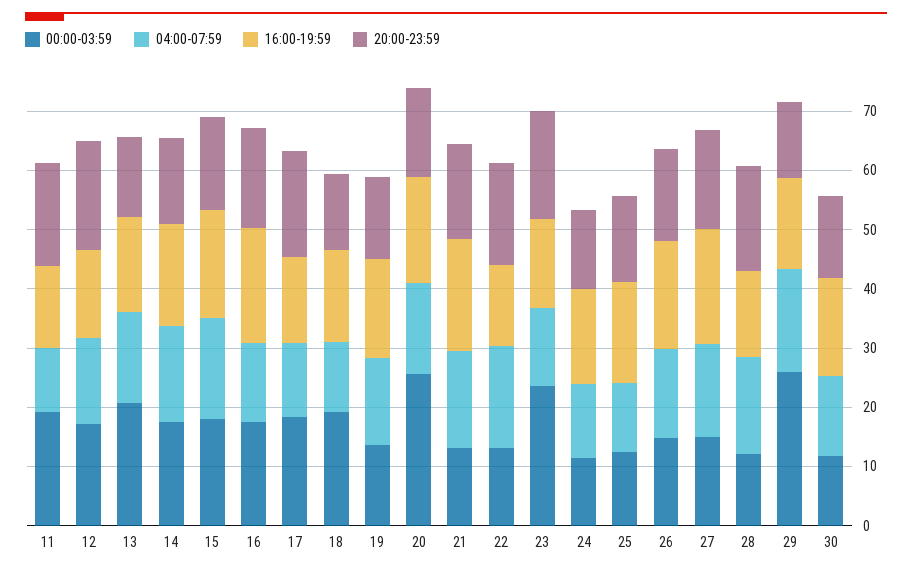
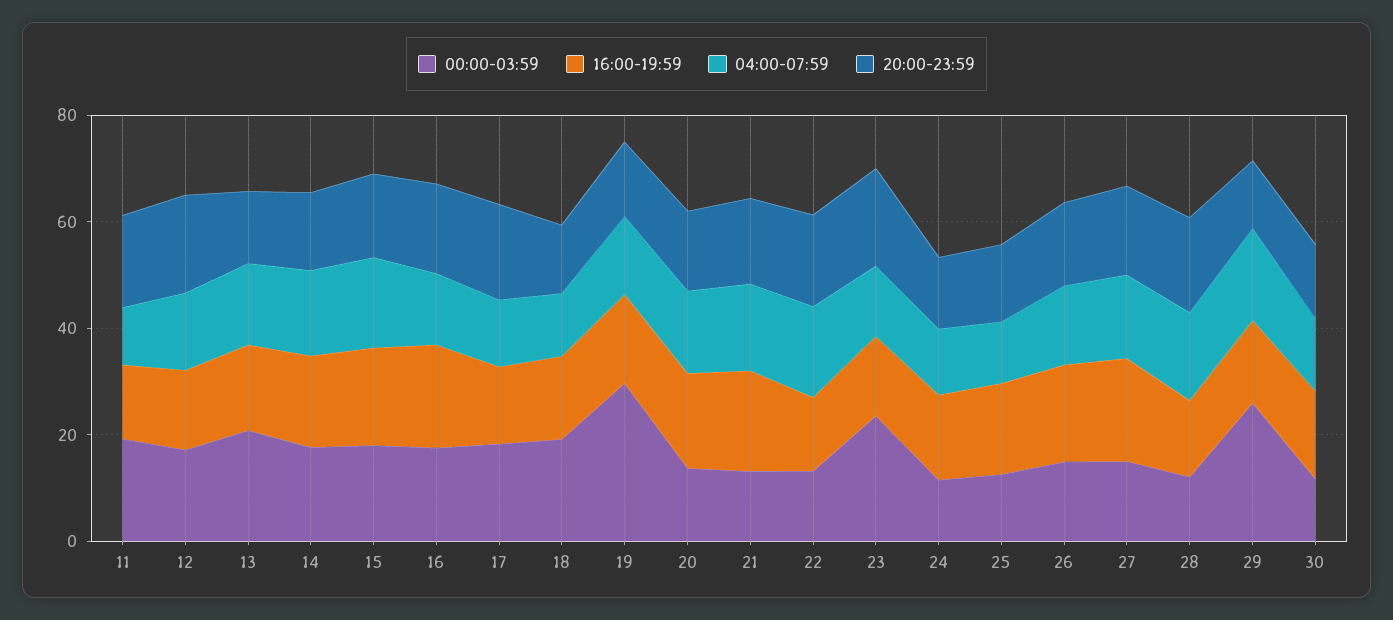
00:00-03:59, 19: 14 -> 30
00:00-03:59, 20: 26 -> 15

